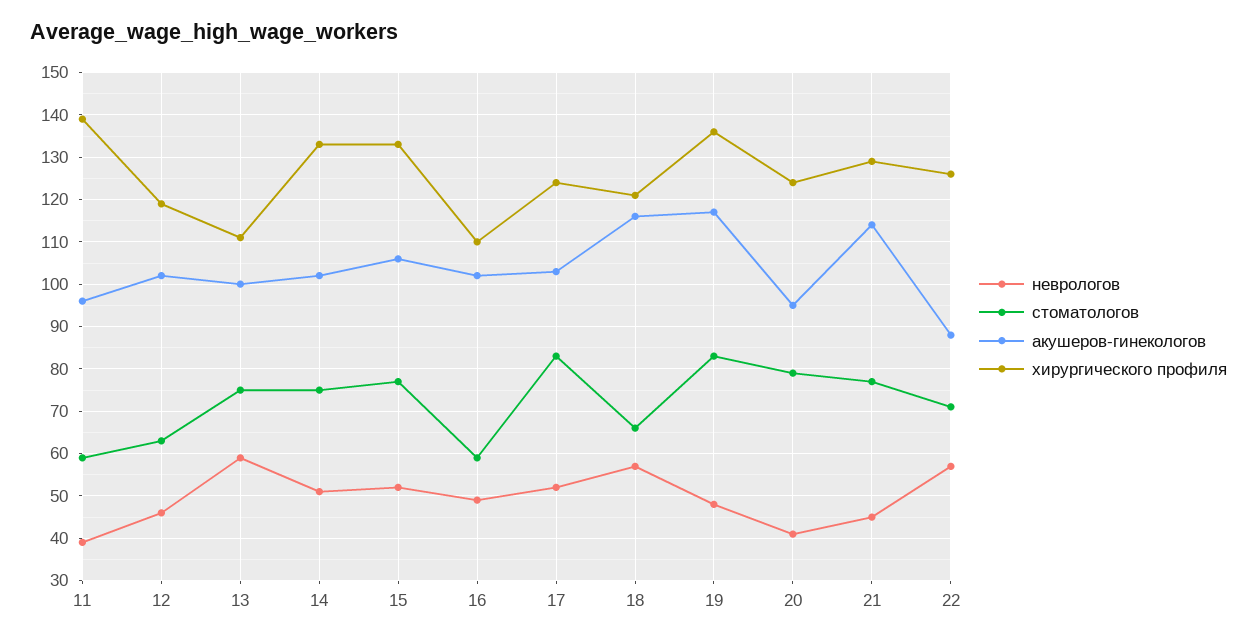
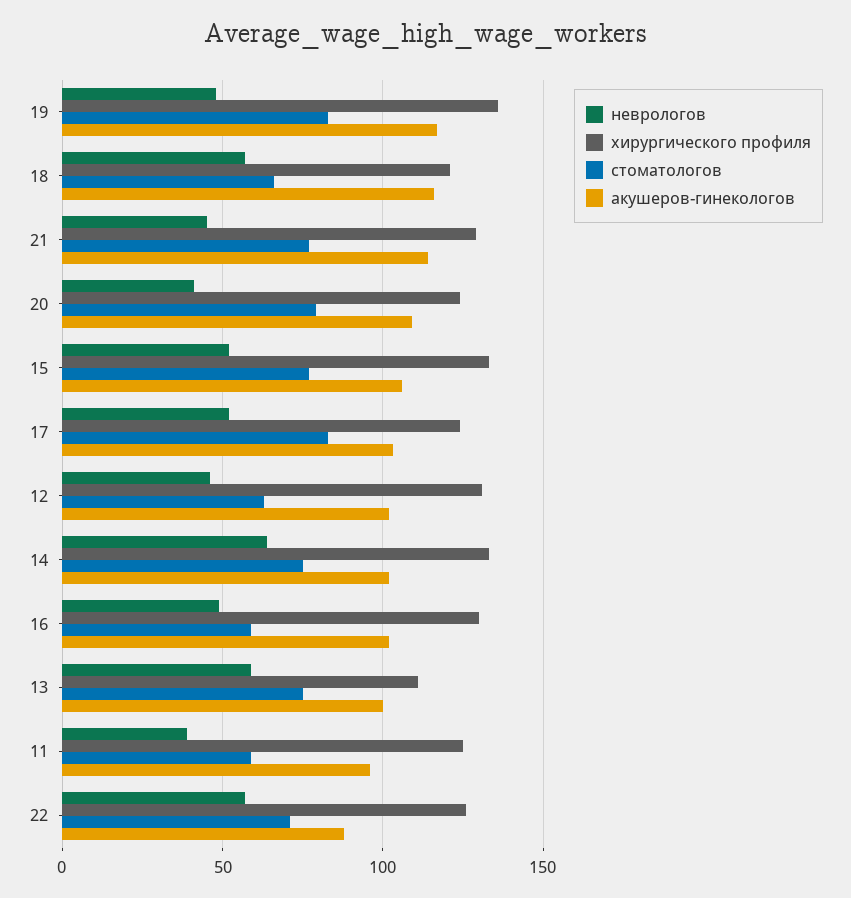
хирургического профиля, 11: 140 -> 125
хирургического профиля, 12: 120 -> 130
неврологов, 14: 50 -> 65
хирургического профиля, 16: 110 -> 130
акушеров-гинекологов, 20: 95 -> 110

